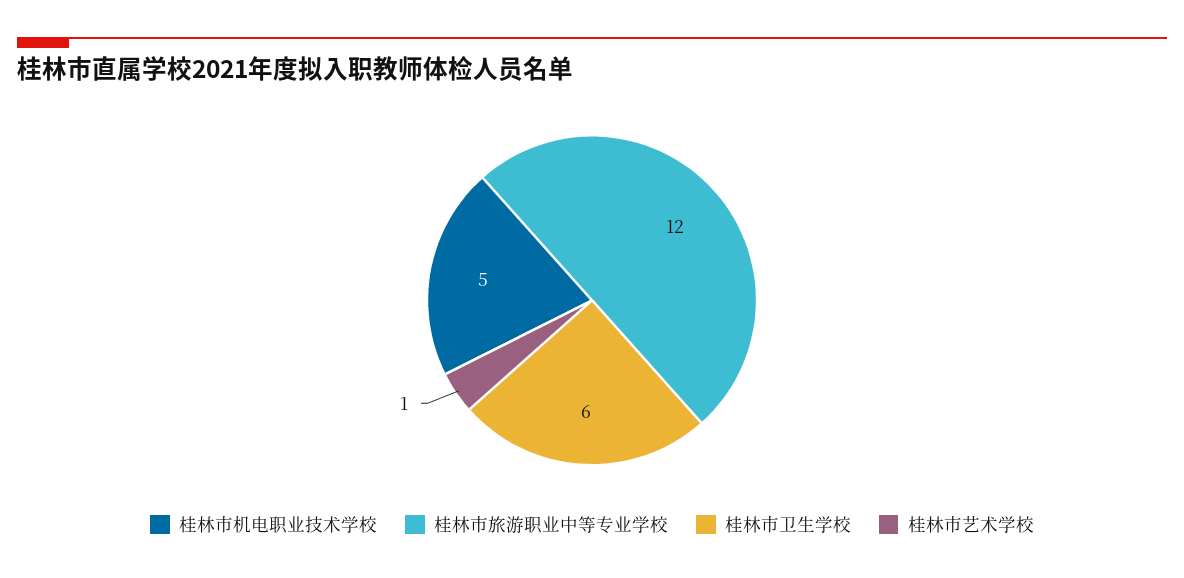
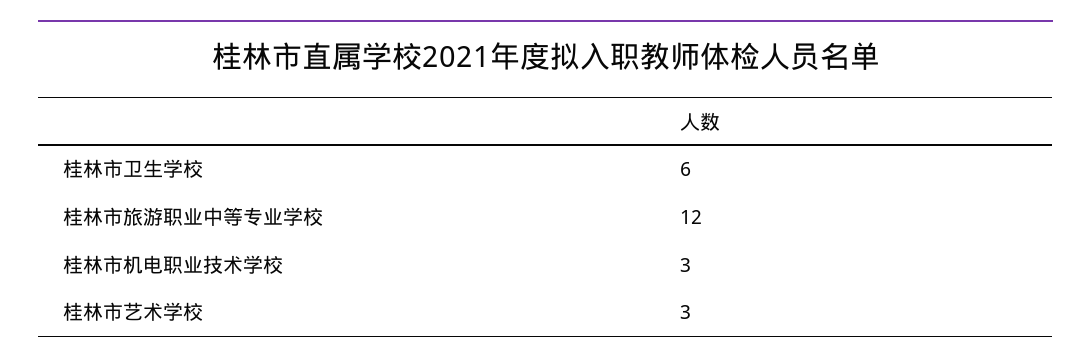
桂林市机电职业技术学校: 5 -> 3
桂林市艺术学校: 1 -> 3

